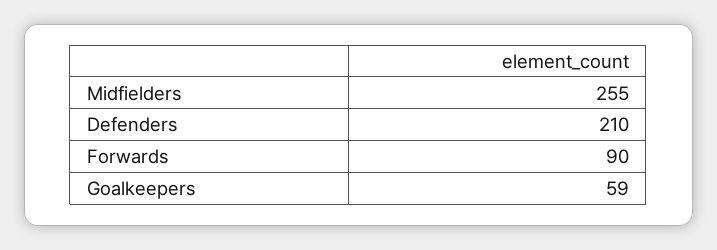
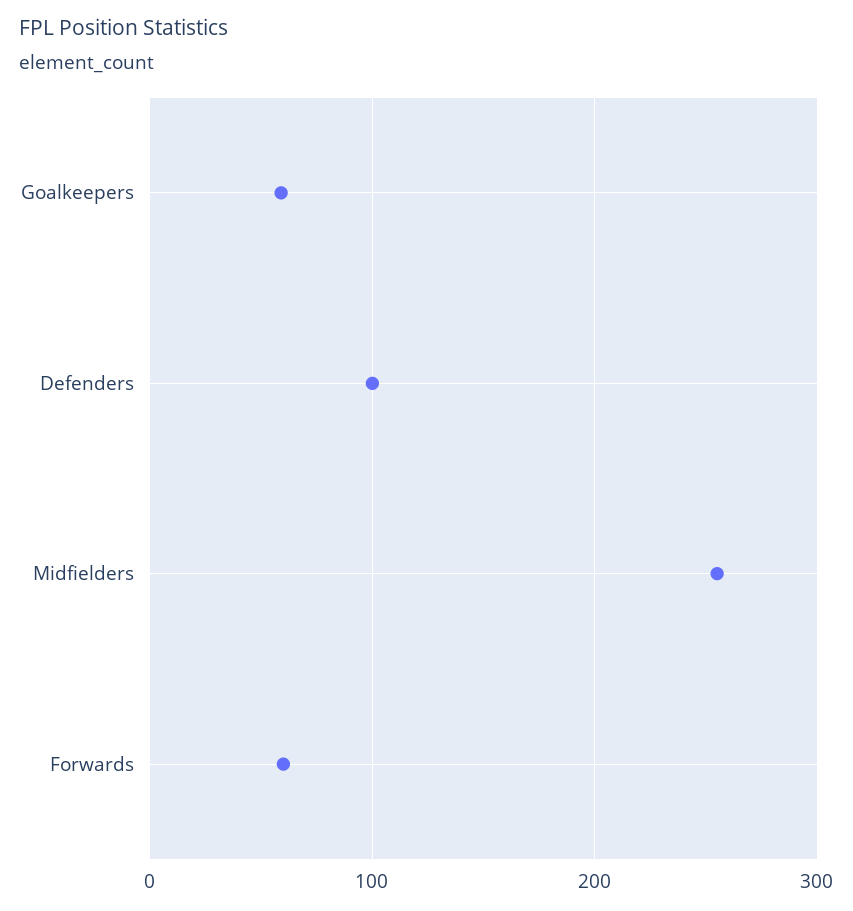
Defenders: 210 -> 100
Forwards: 90 -> 60

